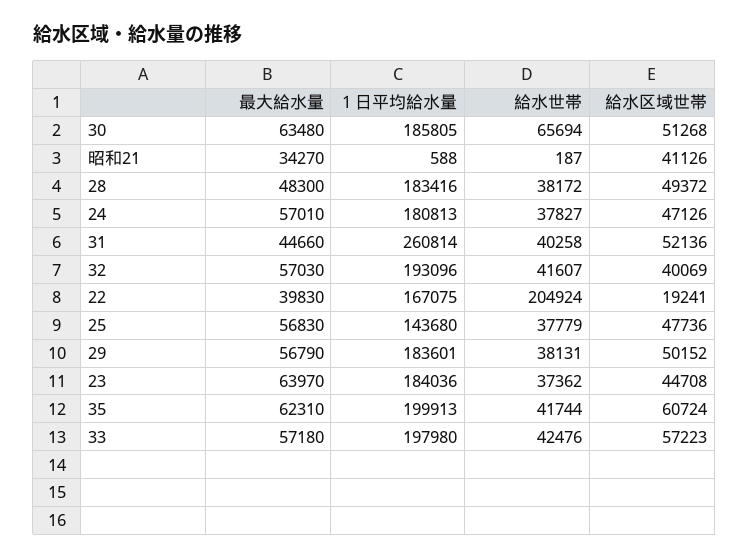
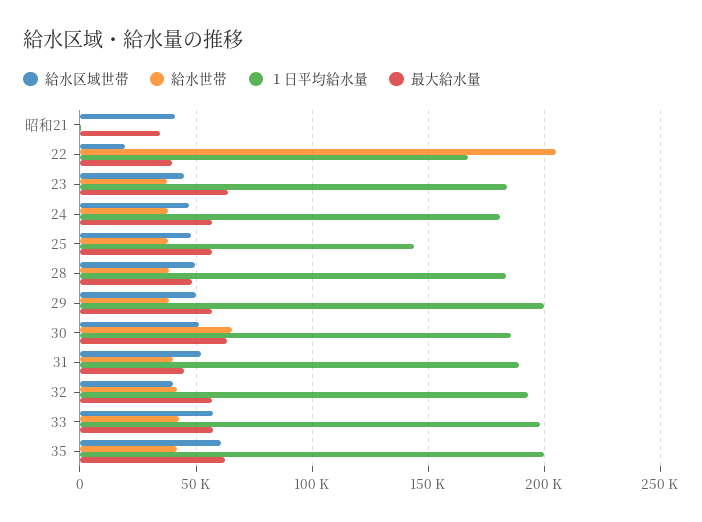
１日平均給水量, 31: 260814 -> 190000
１日平均給水量, 29: 183601 -> 200000

